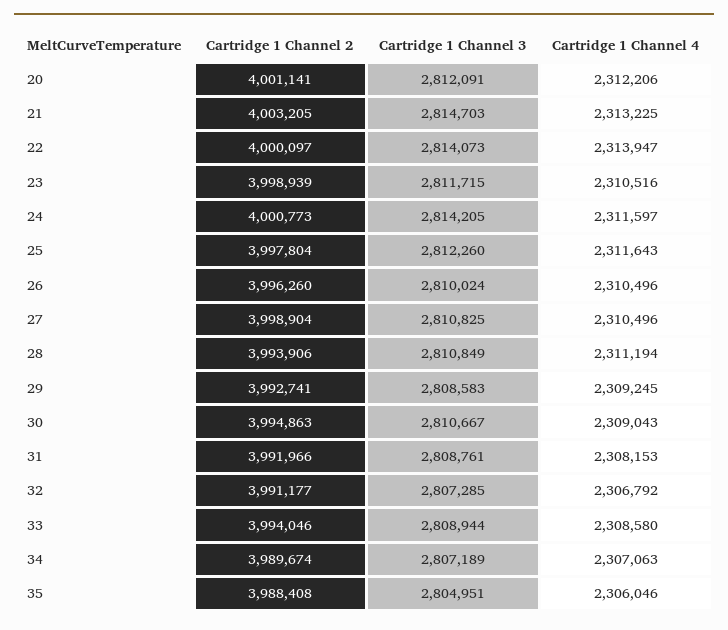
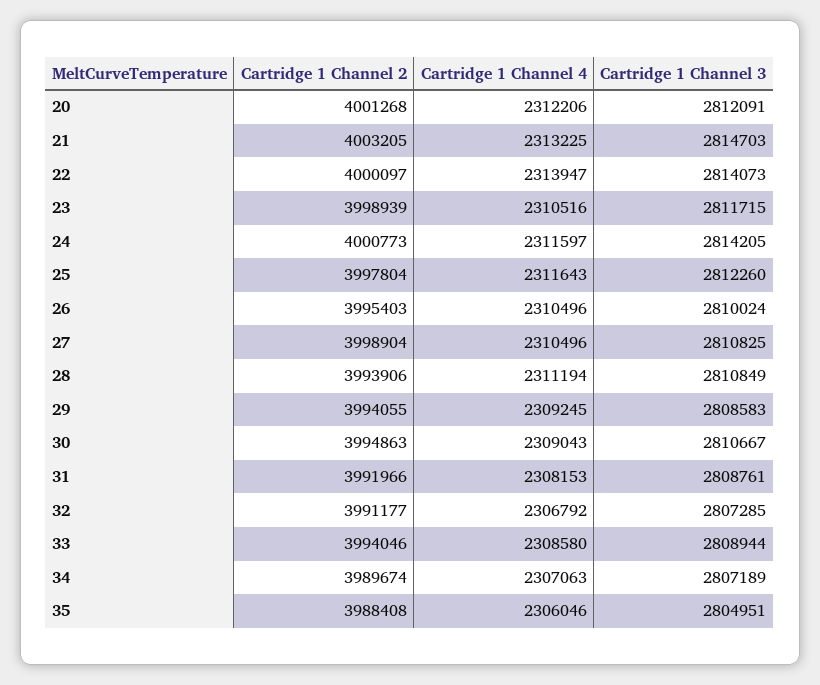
Cartridge 1 Channel 2, 20: 4001141 -> 4001268
Cartridge 1 Channel 2, 26: 3996260 -> 3995403
Cartridge 1 Channel 2, 29: 3992741 -> 3994055

